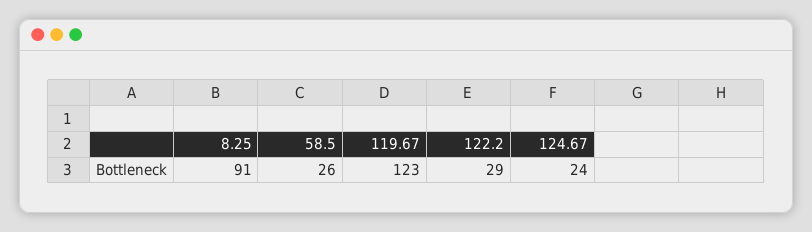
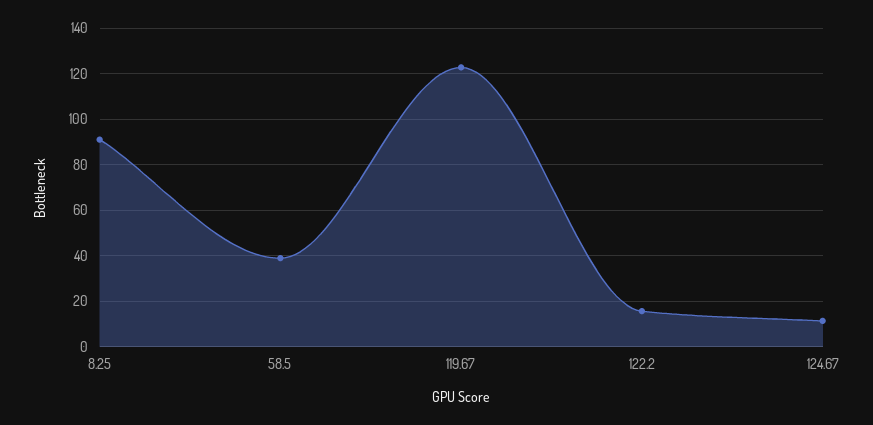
58.5: 26 -> 40
122.2: 29 -> 15
124.67: 24 -> 10

